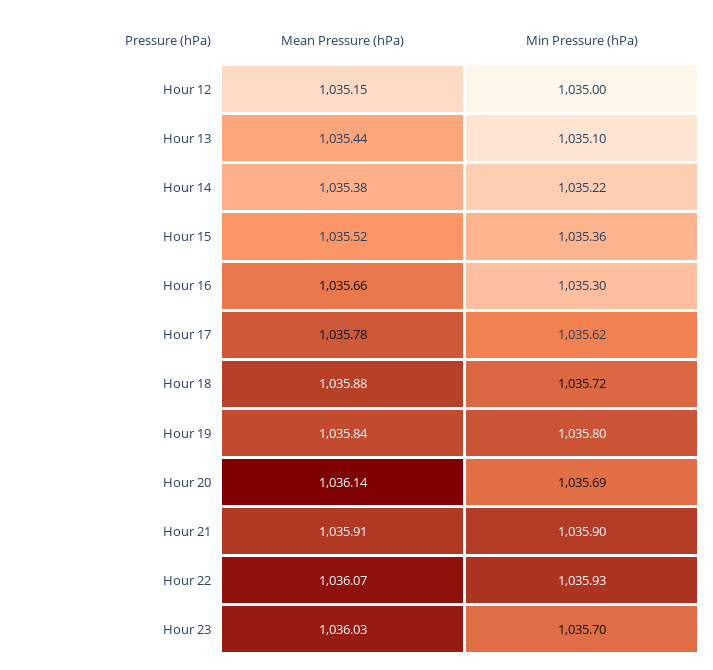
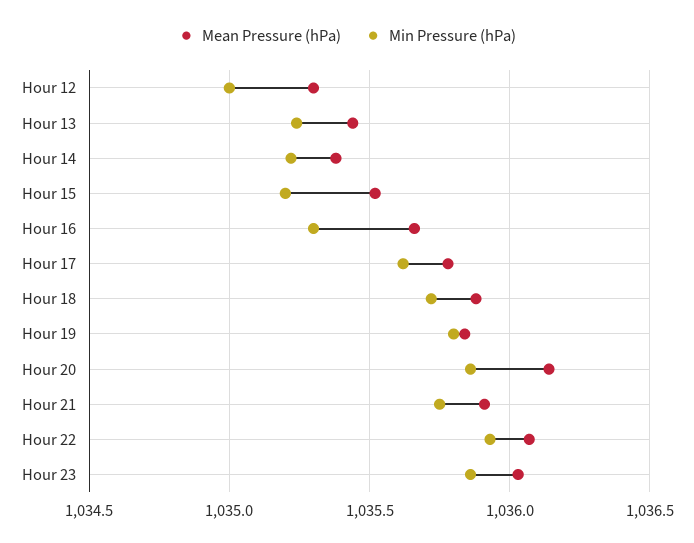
Mean Pressure (hPa), Hour 12: 1035.15 -> 1035.3
Min Pressure (hPa), Hour 13: 1035.1 -> 1035.25
Min Pressure (hPa), Hour 15: 1035.36 -> 1035.2
Min Pressure (hPa), Hour 20: 1035.69 -> 1035.85
Min Pressure (hPa), Hour 21: 1035.9 -> 1035.75
Min Pressure (hPa), Hour 23: 1035.7 -> 1035.85

